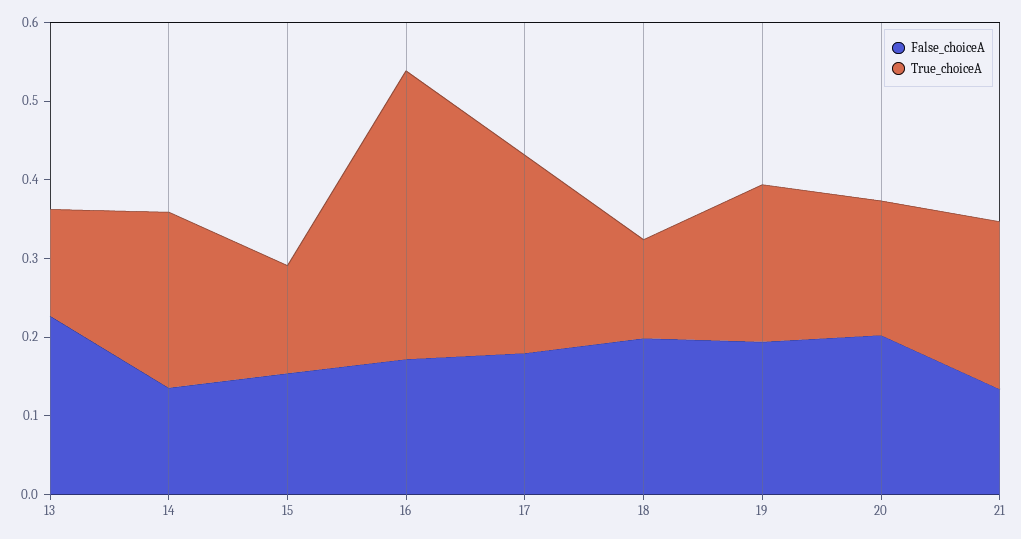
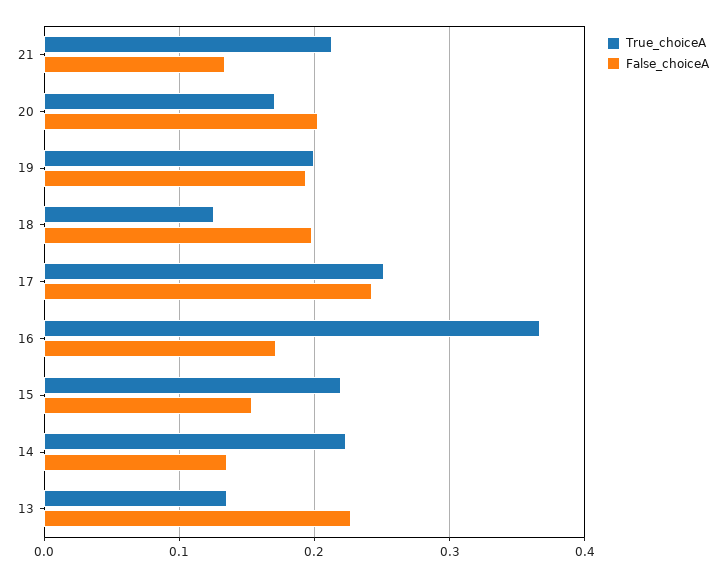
True_choiceA, 15: 0.14 -> 0.22
False_choiceA, 17: 0.18 -> 0.24

